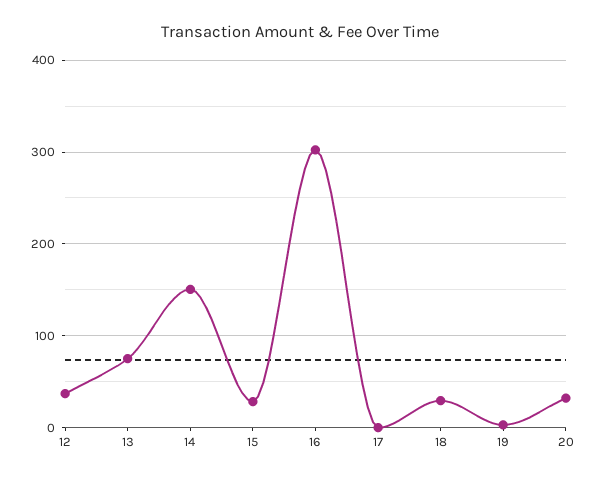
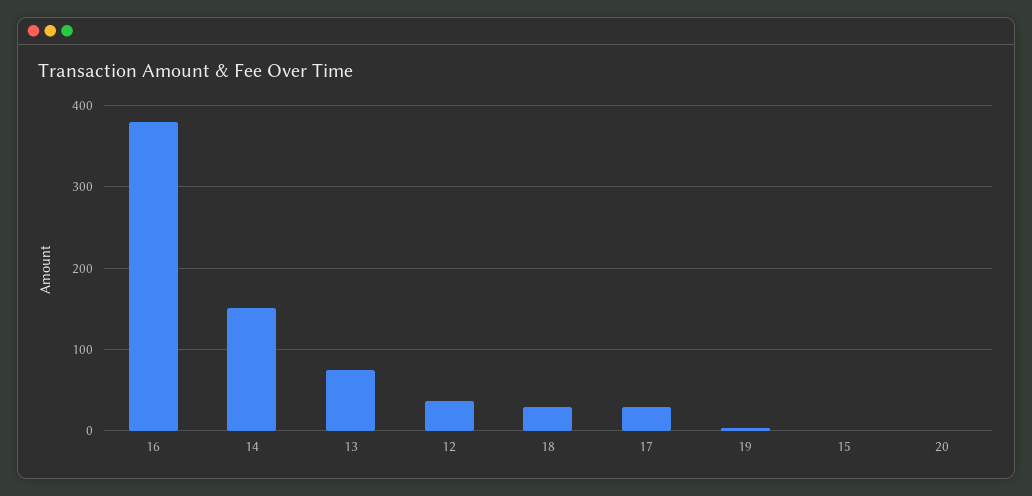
15: 30 -> 0
16: 300 -> 380
17: 0 -> 30
20: 30 -> 0

